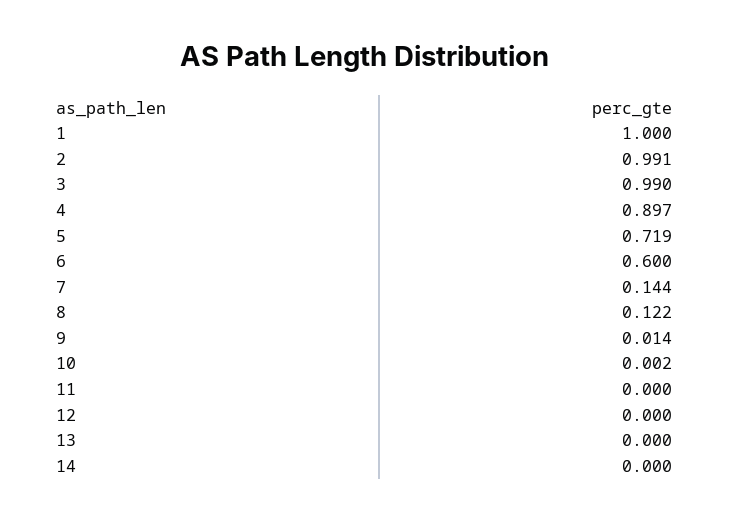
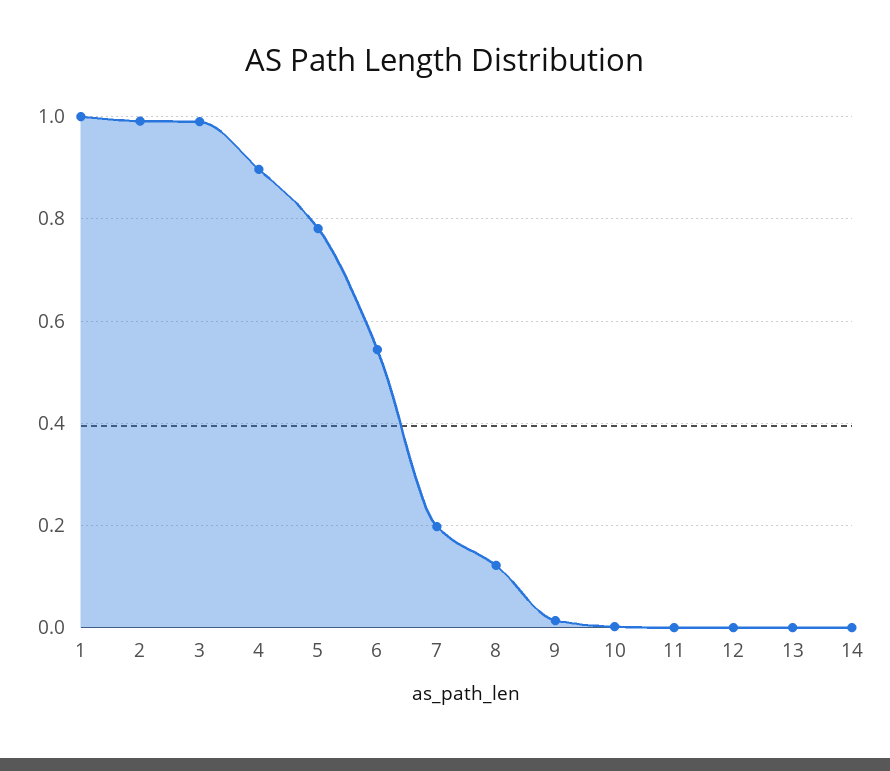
5: 0.719 -> 0.78
6: 0.6 -> 0.54
7: 0.144 -> 0.2

